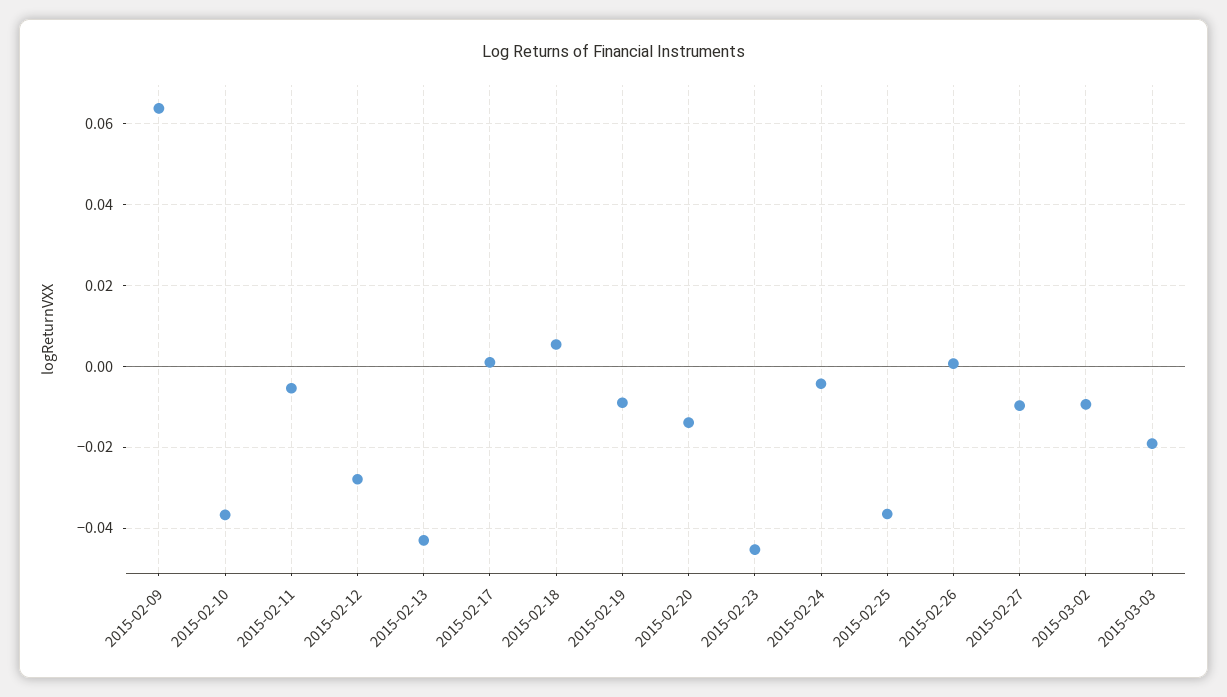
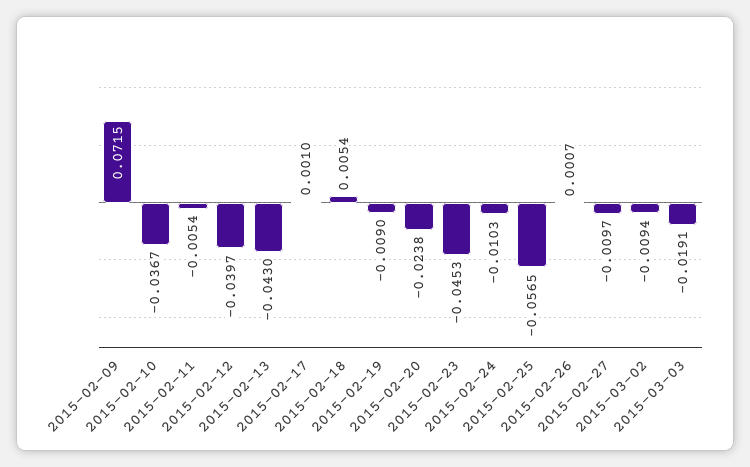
2015-02-09: 0.064 -> 0.0715
2015-02-12: -0.028 -> -0.0397
2015-02-20: -0.014 -> -0.0238
2015-02-24: -0.004 -> -0.0103
2015-02-25: -0.036 -> -0.0565

